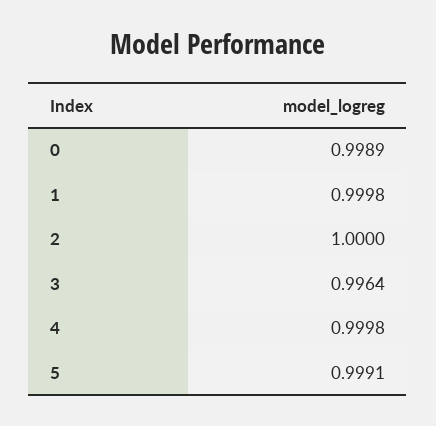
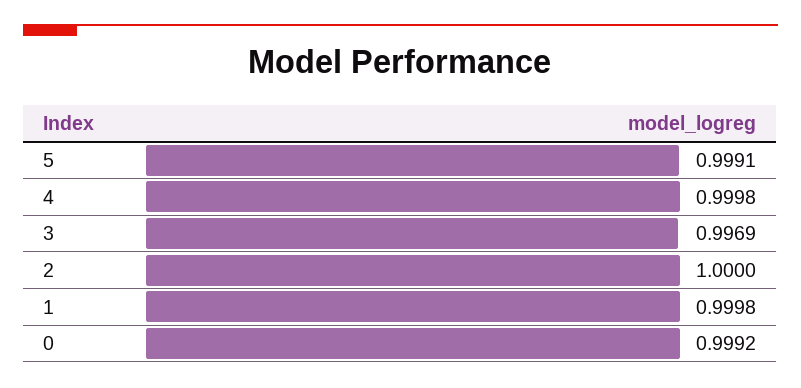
0: 0.9989 -> 0.9992
3: 0.9964 -> 0.9969

